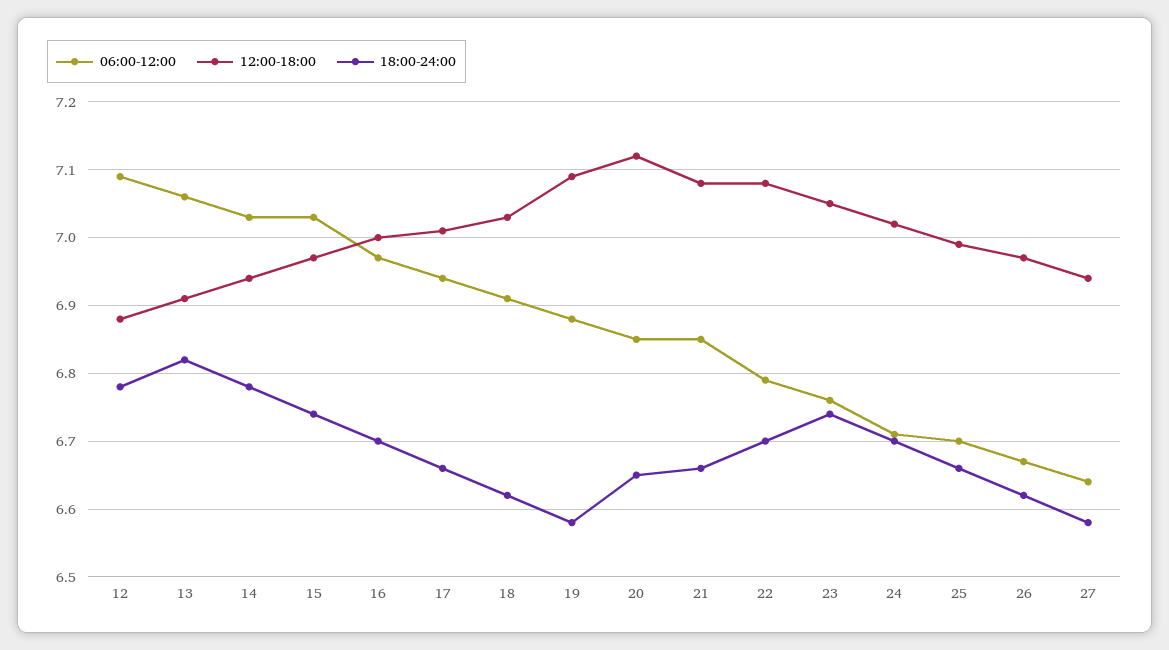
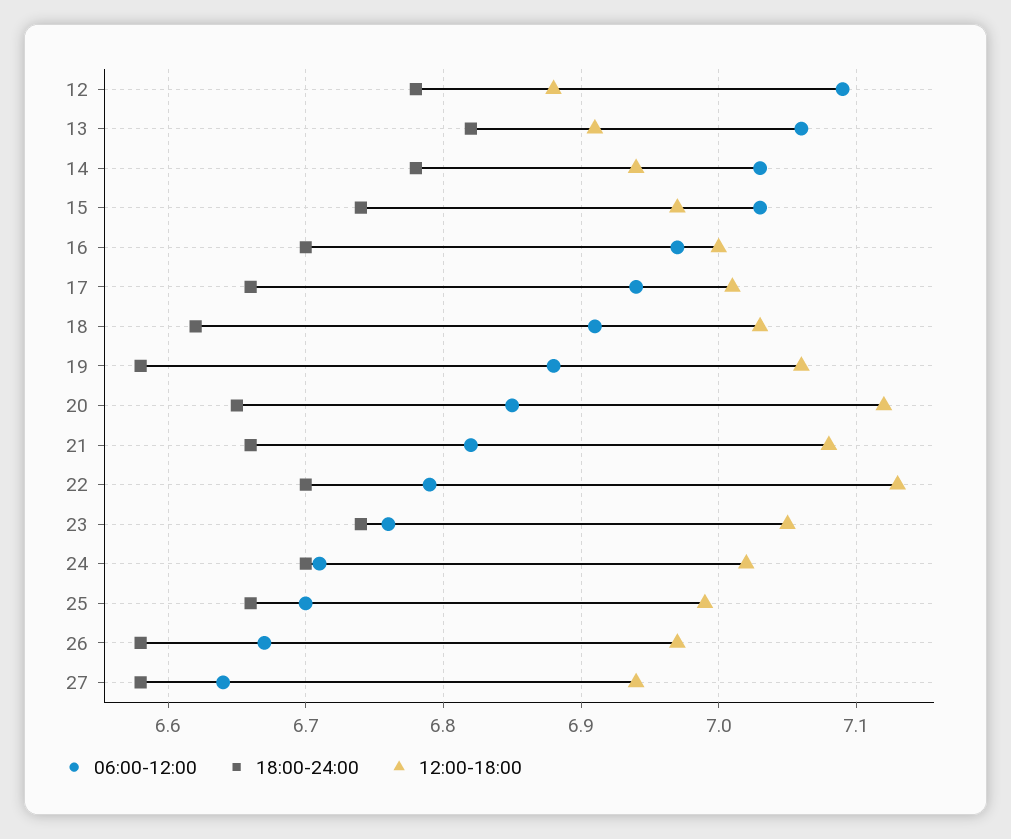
12:00-18:00, 19: 7.09 -> 7.06
06:00-12:00, 21: 6.85 -> 6.82
12:00-18:00, 22: 7.08 -> 7.13
18:00-24:00, 26: 6.62 -> 6.58

